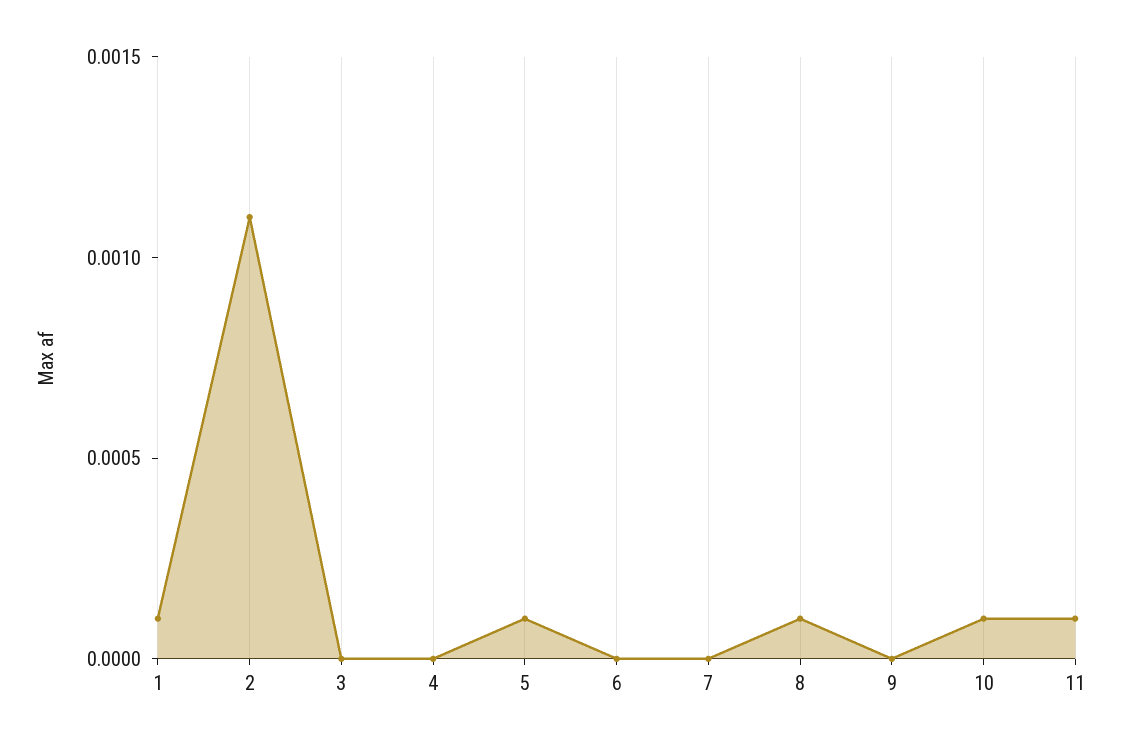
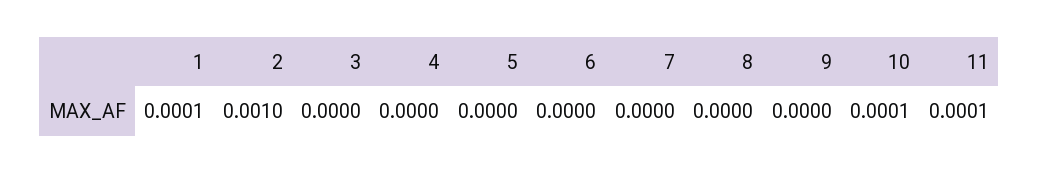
2: 0.0011 -> 0.001
5: 0.0001 -> 0
8: 0.0001 -> 0

